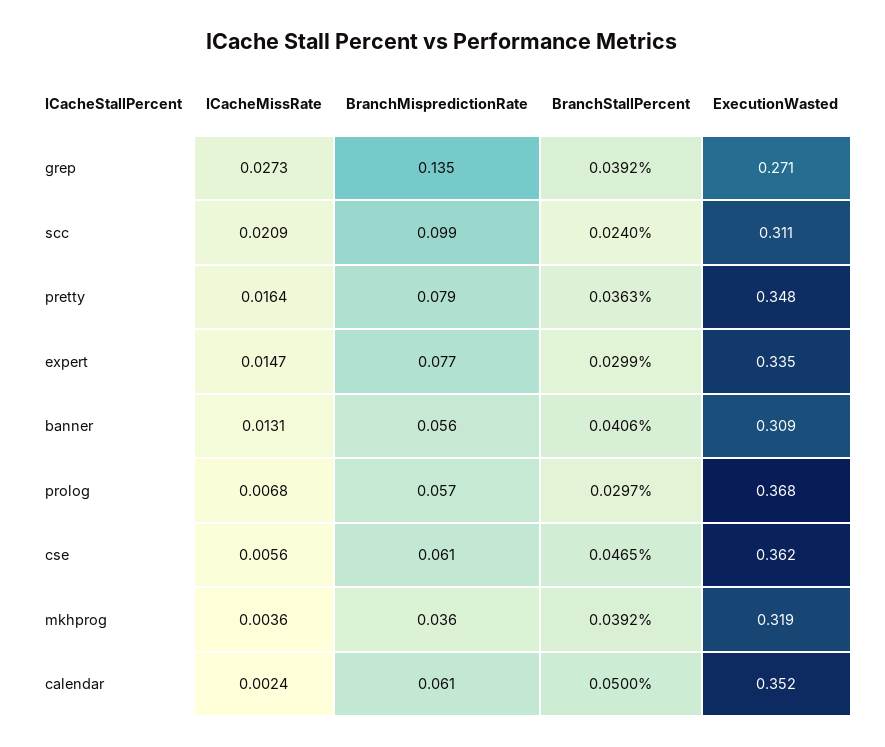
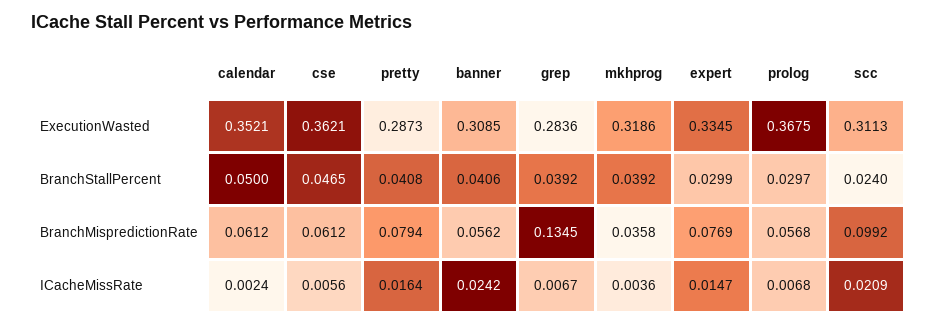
ICacheMissRate, grep: 0.0273 -> 0.0067
ExecutionWasted, grep: 0.271 -> 0.2836
BranchStallPercent, pretty: 0.0363 -> 0.0408
ExecutionWasted, pretty: 0.348 -> 0.2873
ICacheMissRate, banner: 0.0131 -> 0.0242

